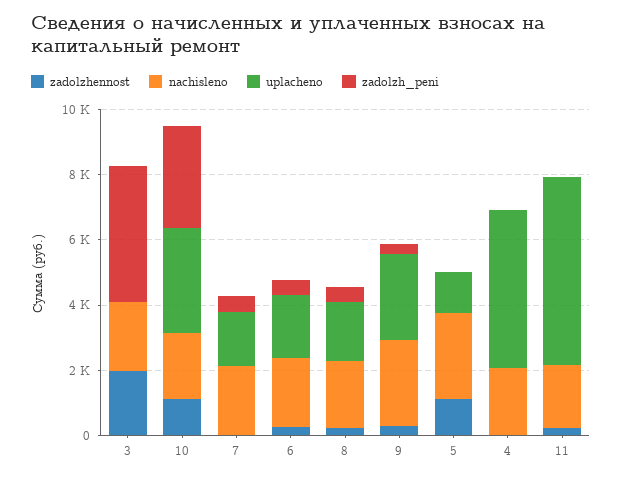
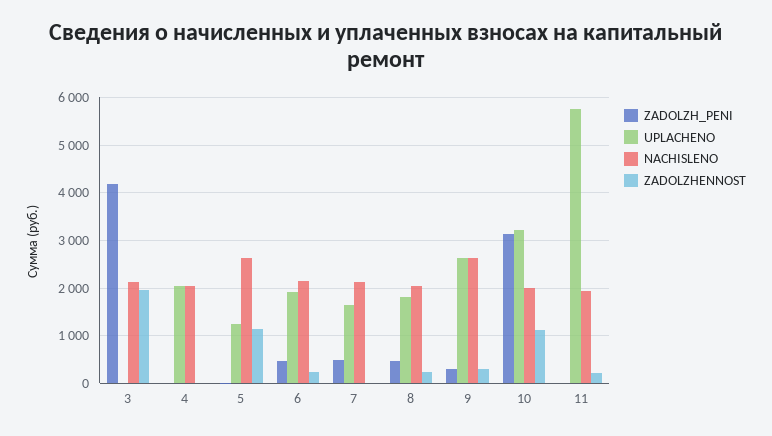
uplacheno, 4: 5000 -> 2000

